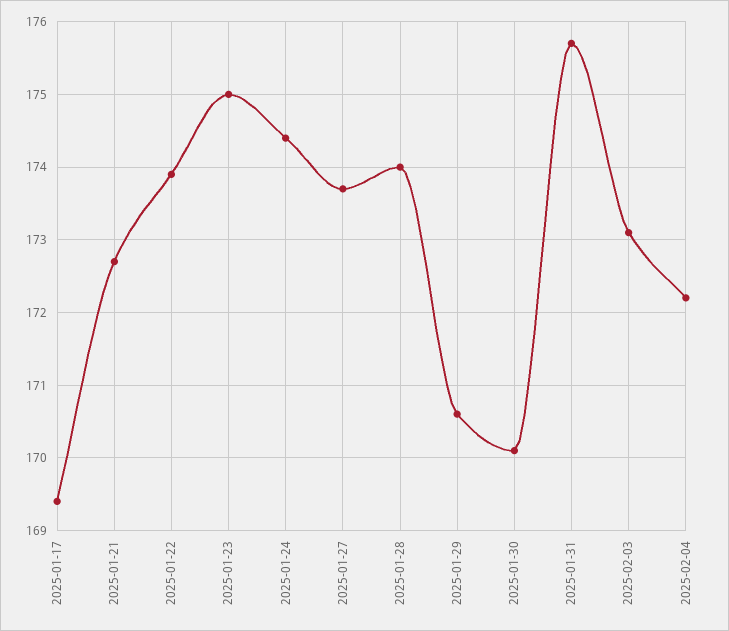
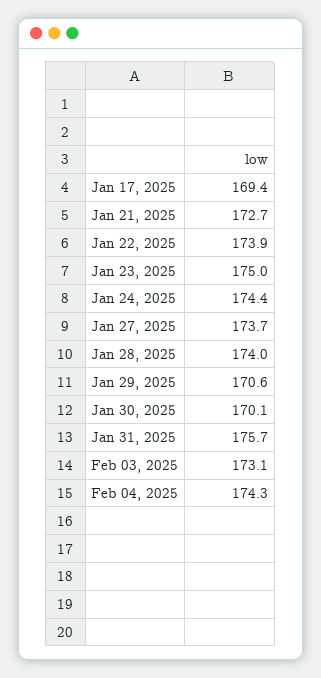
2025-02-04: 172.2 -> 174.3

